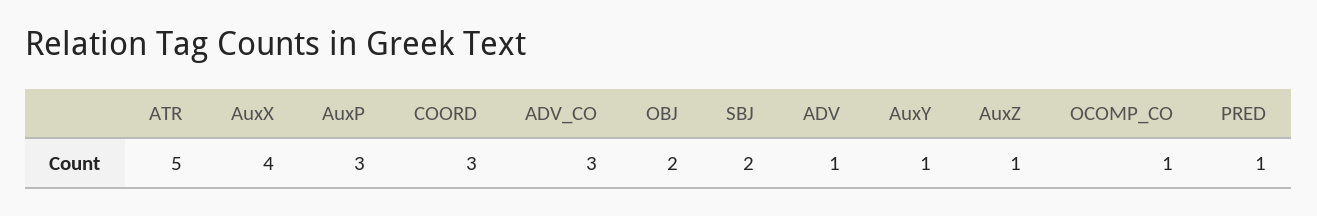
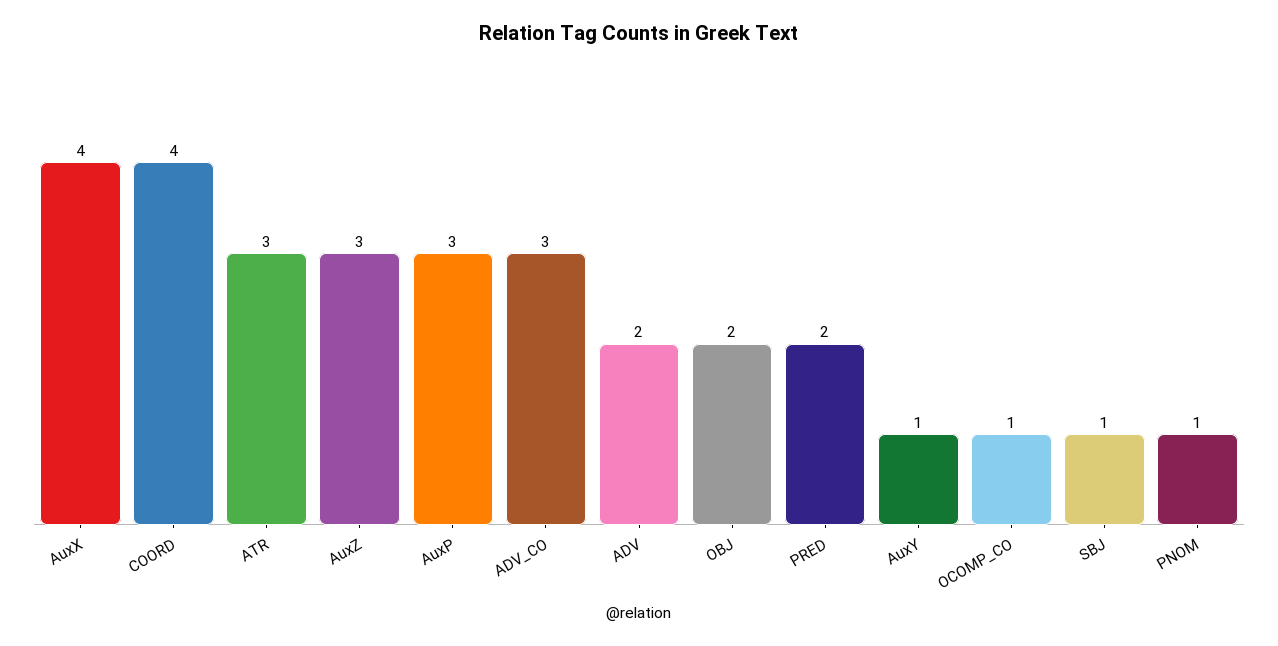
ATR: 5 -> 3
COORD: 3 -> 4
SBJ: 2 -> 1
ADV: 1 -> 2
AuxZ: 1 -> 3
PRED: 1 -> 2
PNOM: none -> 1

